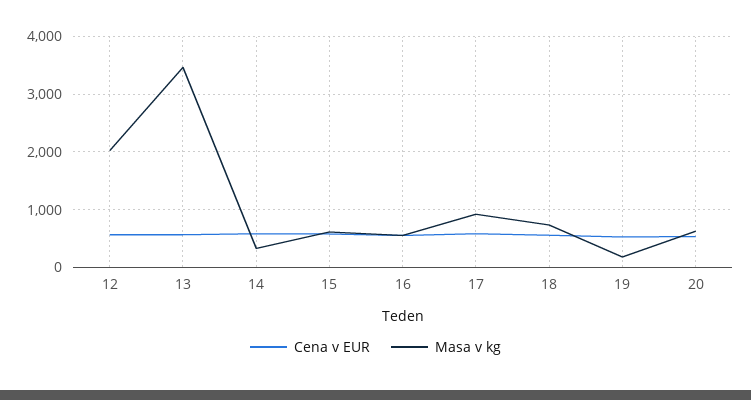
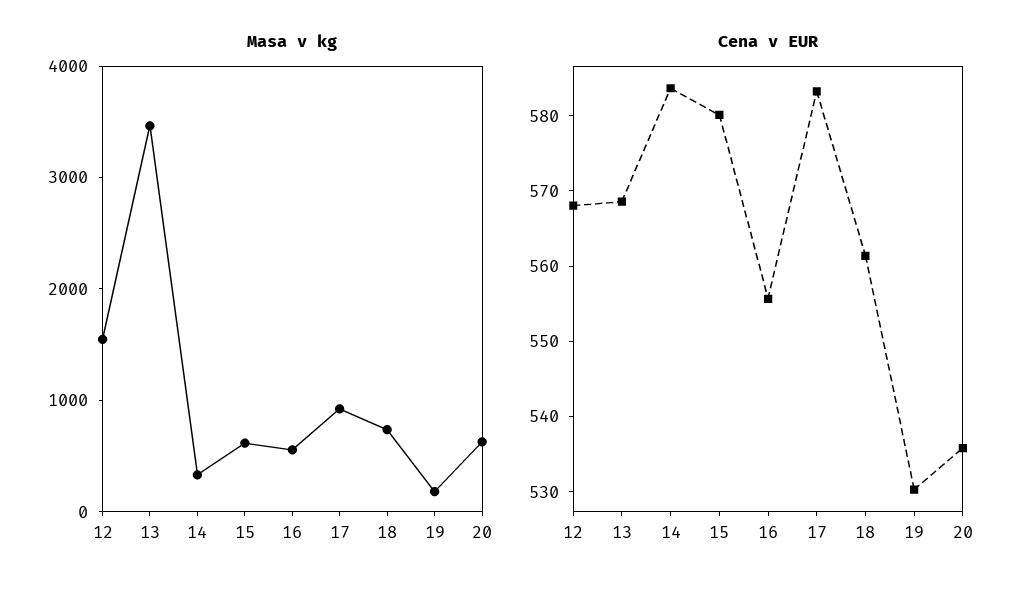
Masa v kg, 12: 2000 -> 1600

